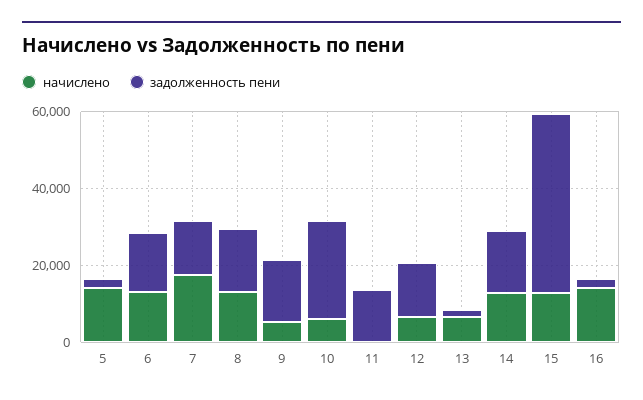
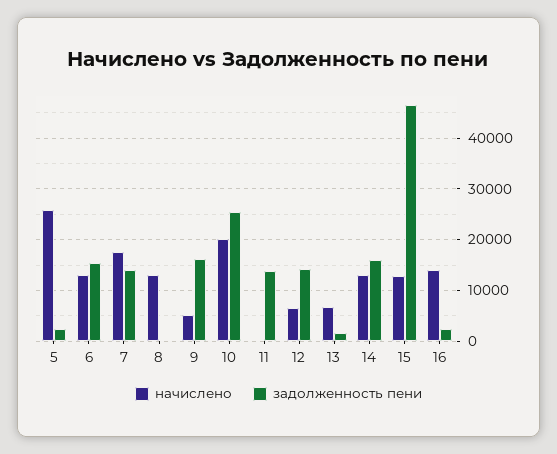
начислено, 5: 15000 -> 26000
задолженность пени, 8: 15000 -> 0
начислено, 10: 5000 -> 20000

